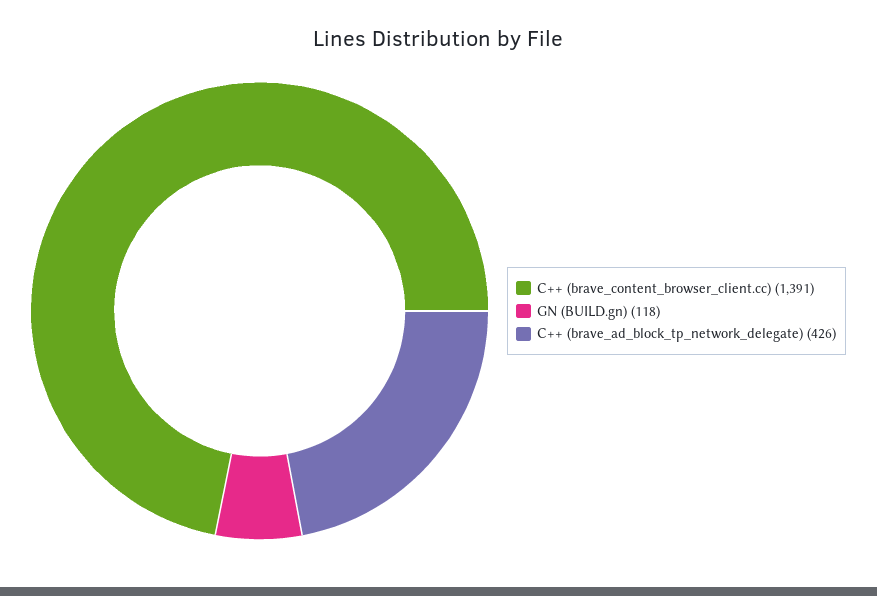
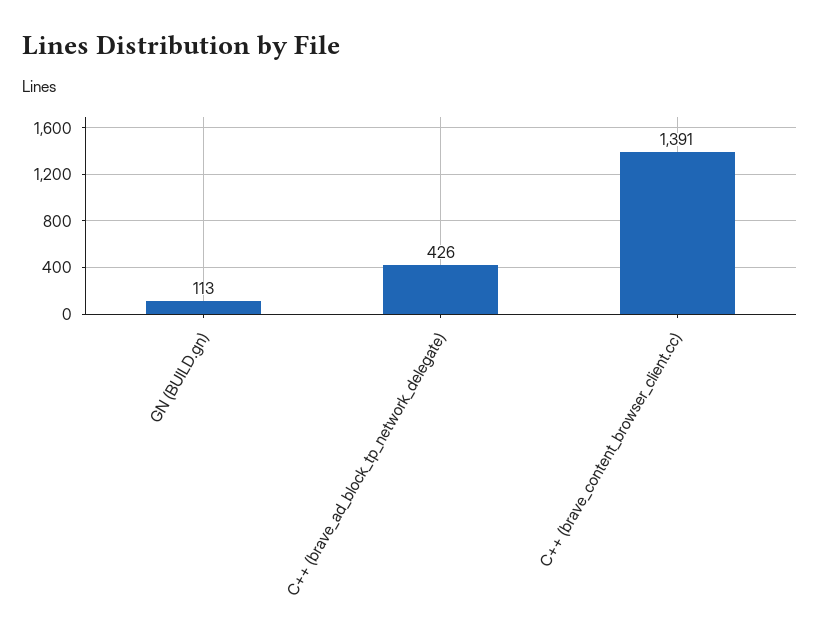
GN (BUILD.gn): 118 -> 113

